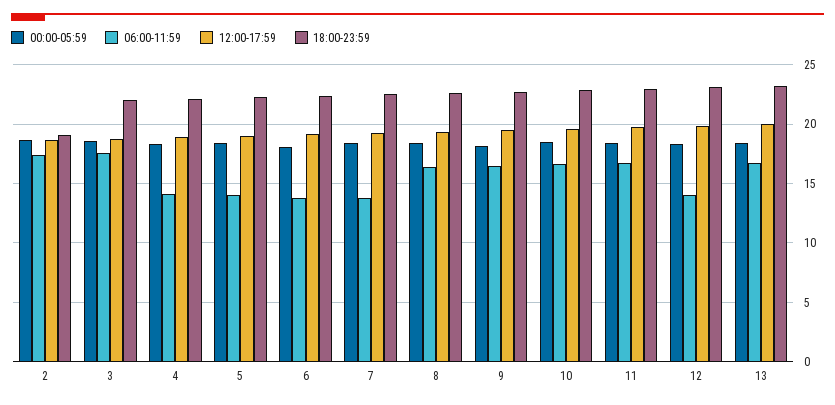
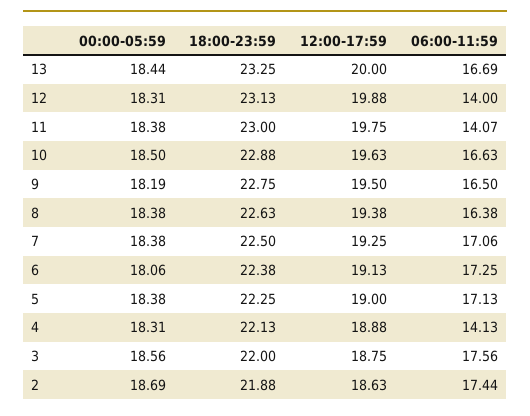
18:00-23:59, 2: 19 -> 21.88
06:00-11:59, 5: 14 -> 17.13
06:00-11:59, 6: 14 -> 17.25
06:00-11:59, 7: 14 -> 17.06
06:00-11:59, 11: 17 -> 14.07

